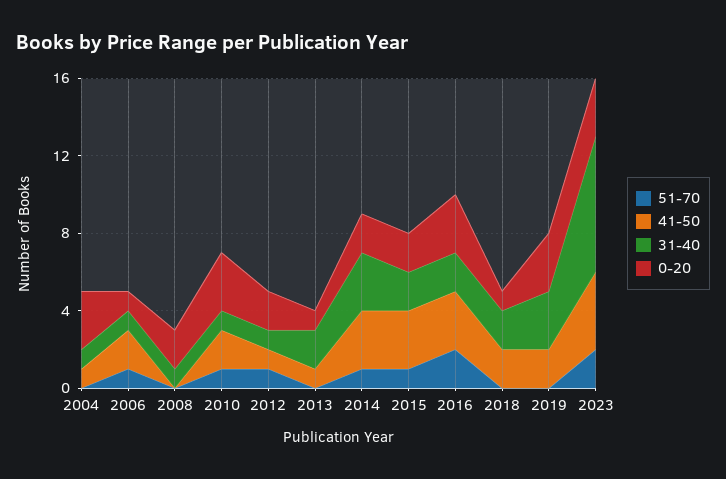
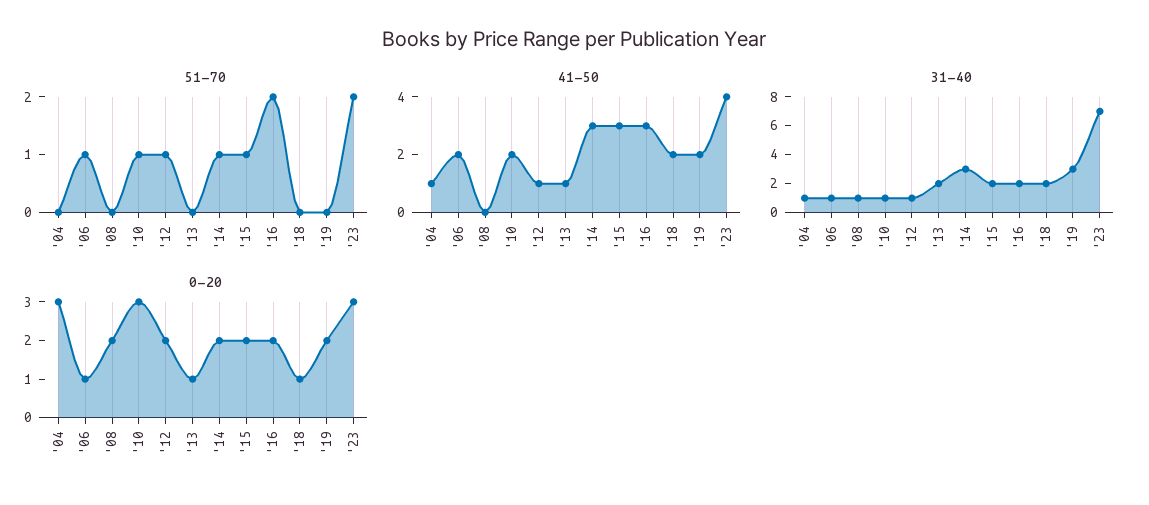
0-20, 2016: 3 -> 2
0-20, 2019: 3 -> 2

